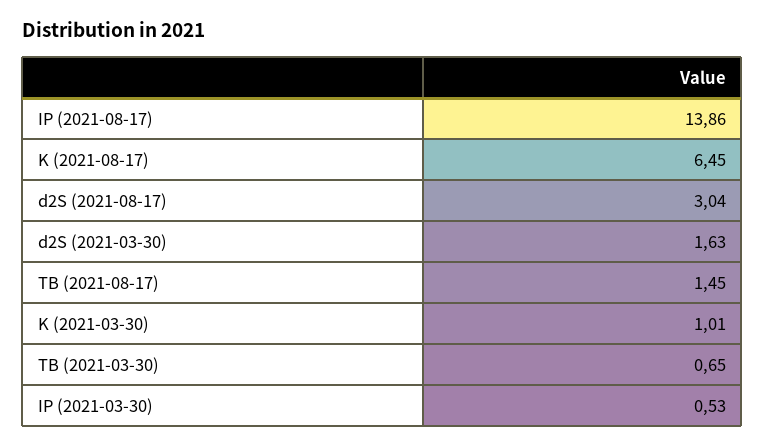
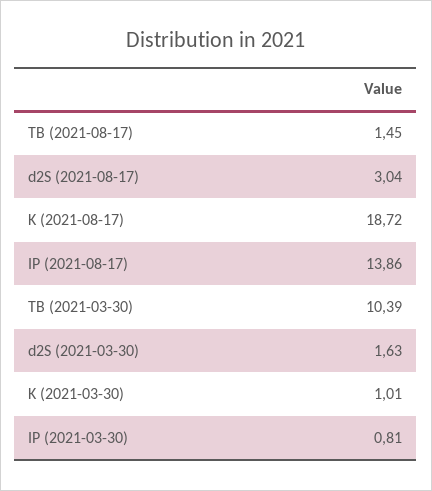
K (2021-08-17): 6.45 -> 18.72
TB (2021-03-30): 0.65 -> 10.39
IP (2021-03-30): 0.53 -> 0.81

